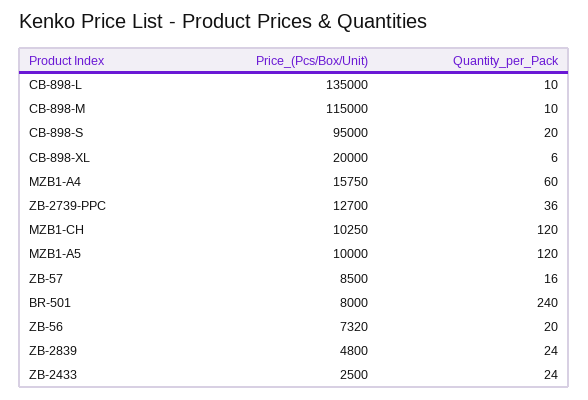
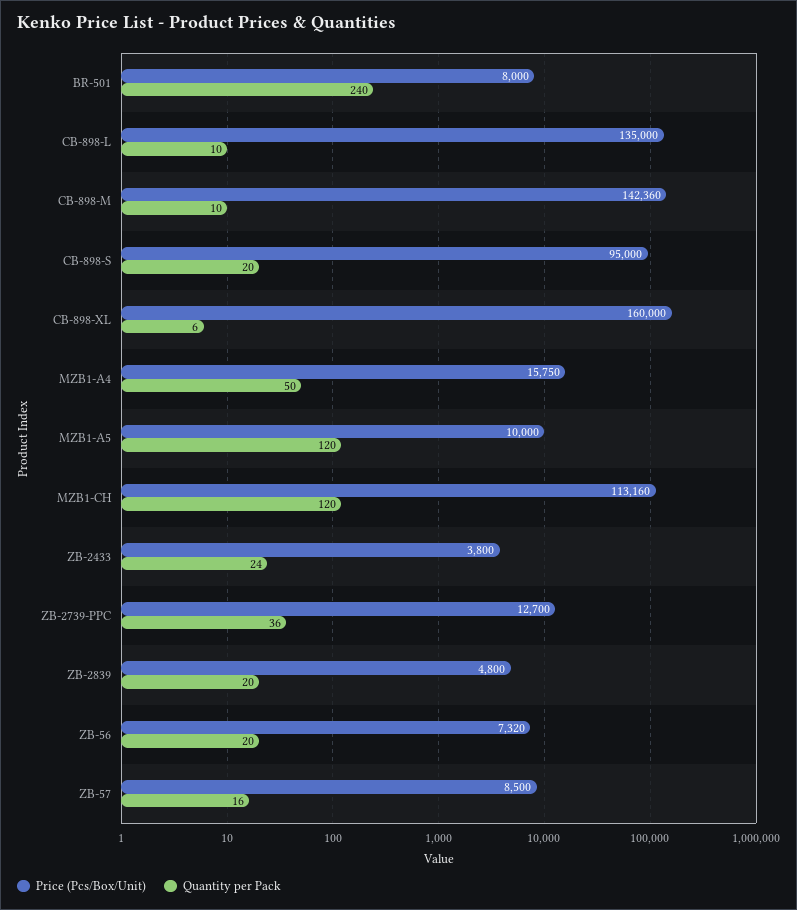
Price_(Pcs/Box/Unit), CB-898-M: 115000 -> 142360
Price_(Pcs/Box/Unit), CB-898-XL: 20000 -> 160000
Quantity_per_Pack, MZB1-A4: 60 -> 50
Price_(Pcs/Box/Unit), MZB1-CH: 10250 -> 113160
Quantity_per_Pack, ZB-2839: 24 -> 20
Price_(Pcs/Box/Unit), ZB-2433: 2500 -> 3800

